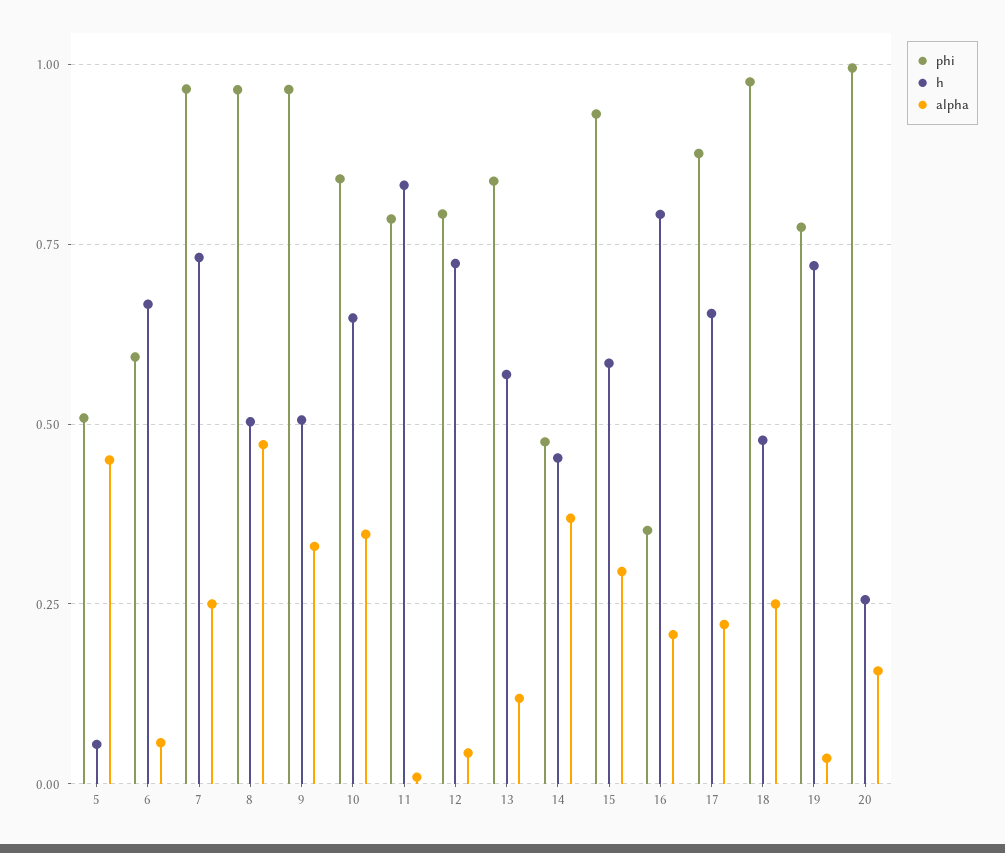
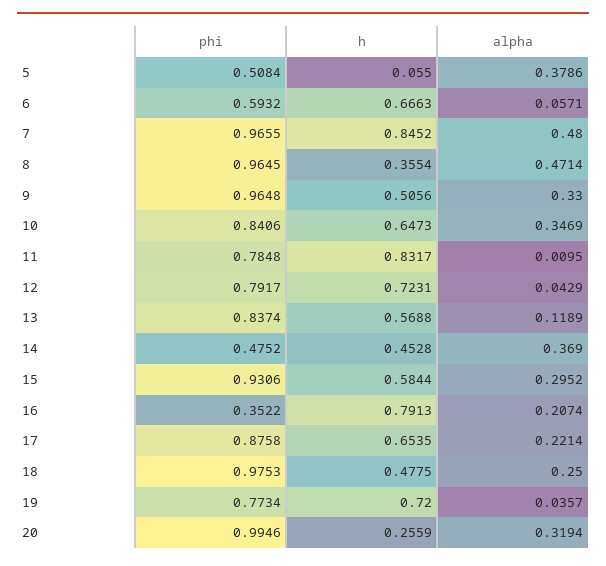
alpha, 5: 0.45 -> 0.3786
h, 7: 0.725 -> 0.8452
alpha, 7: 0.25 -> 0.48
h, 8: 0.5 -> 0.3554
alpha, 20: 0.15 -> 0.3194

